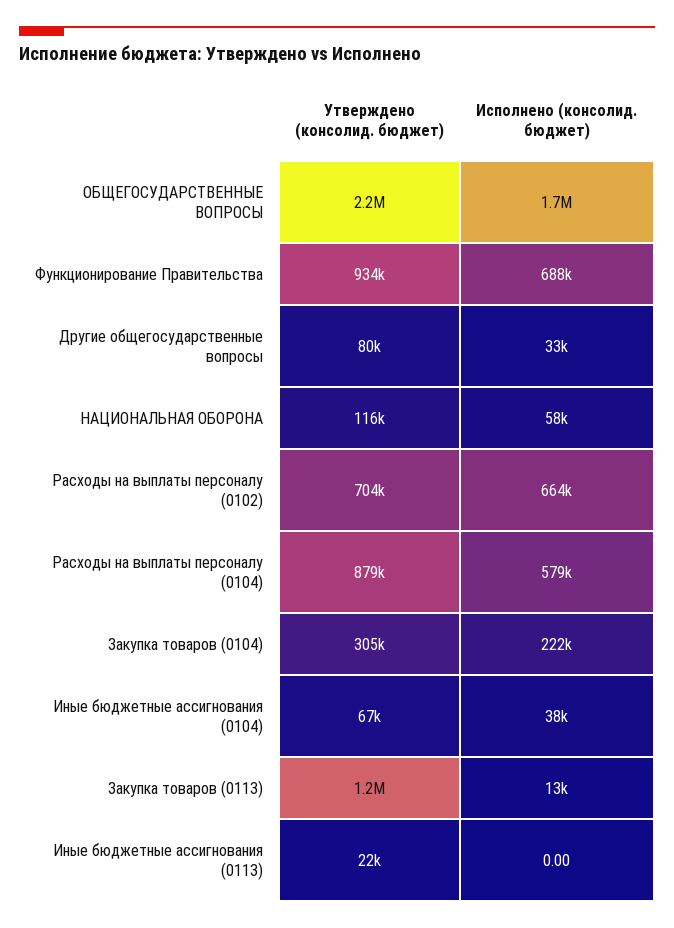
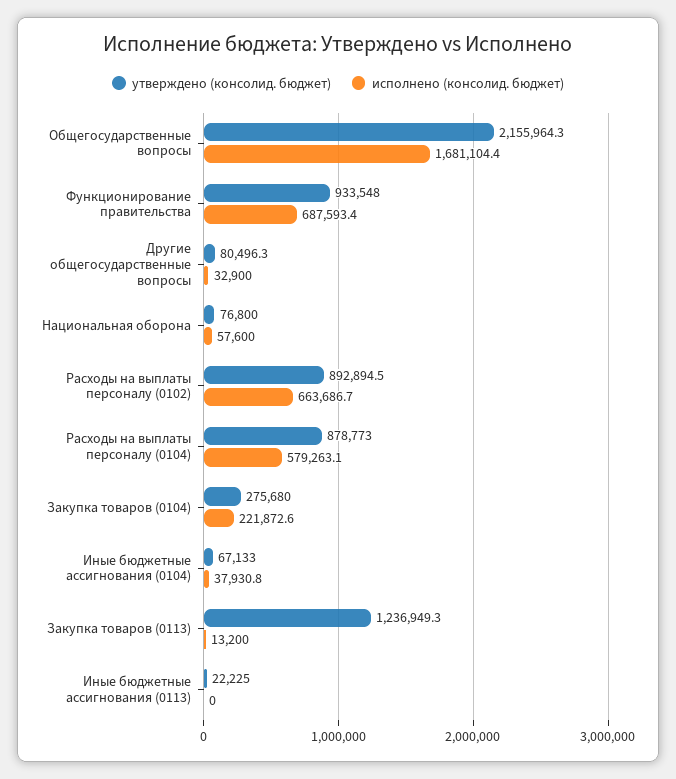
Утверждено (консолид. бюджет), НАЦИОНАЛЬНАЯ ОБОРОНА: 116000 -> 76800
Утверждено (консолид. бюджет), Расходы на выплаты персоналу (0102): 704000 -> 892894.5
Утверждено (консолид. бюджет), Закупка товаров (0104): 305000 -> 275680

